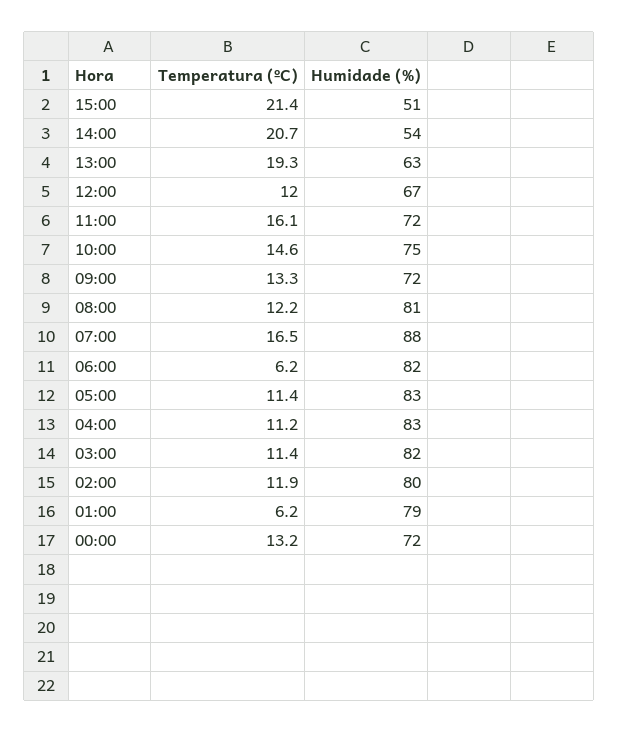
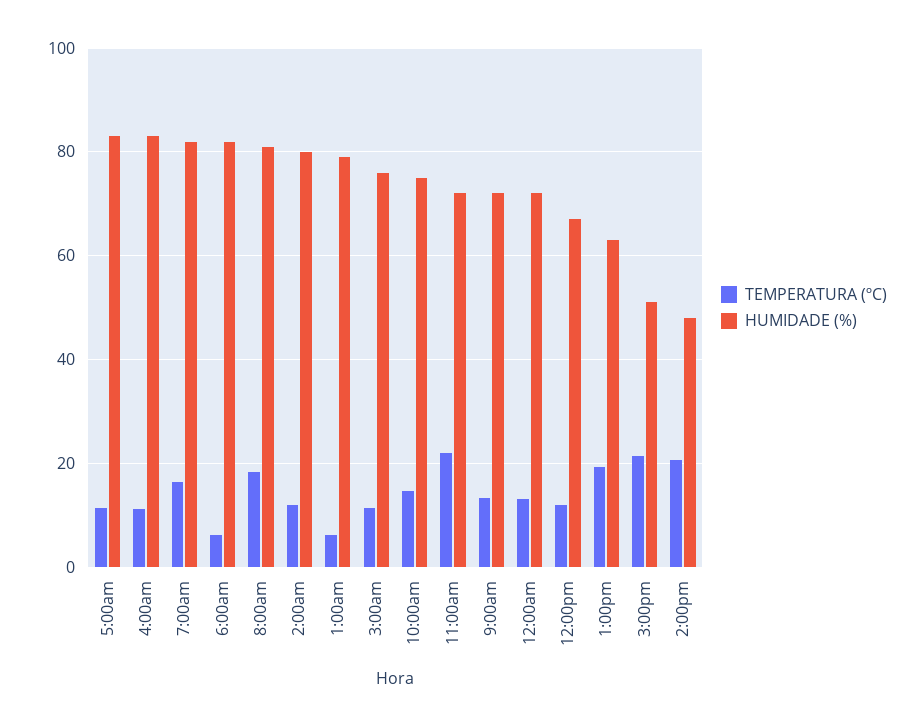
Humidade (%), 14:00: 54 -> 48
Temperatura (ºC), 11:00: 16.1 -> 22
Temperatura (ºC), 08:00: 12.2 -> 18
Humidade (%), 07:00: 88 -> 82
Humidade (%), 03:00: 82 -> 76

